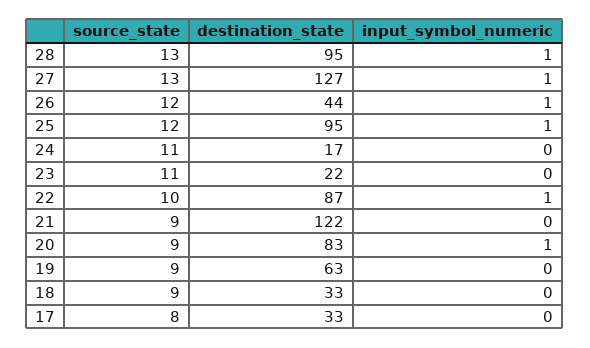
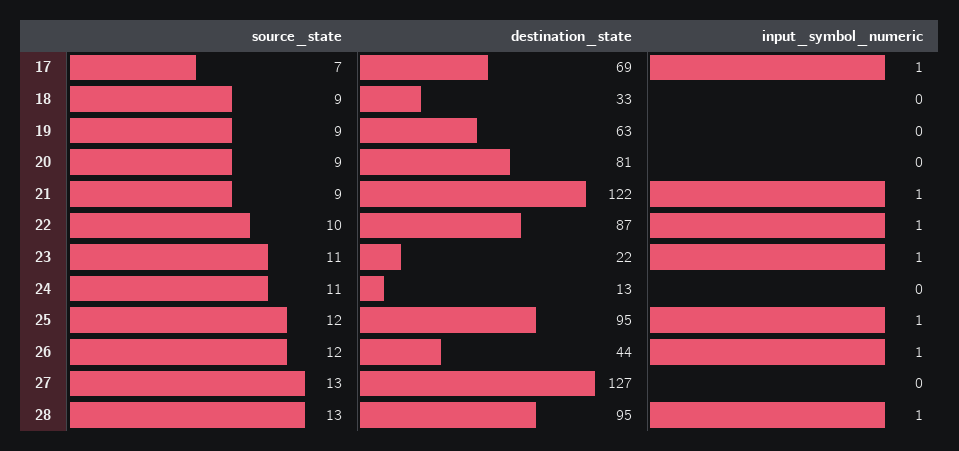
input_symbol_numeric, 27: 1 -> 0
destination_state, 24: 17 -> 13
input_symbol_numeric, 23: 0 -> 1
input_symbol_numeric, 21: 0 -> 1
destination_state, 20: 83 -> 81
input_symbol_numeric, 20: 1 -> 0
source_state, 17: 8 -> 7
destination_state, 17: 33 -> 69
input_symbol_numeric, 17: 0 -> 1

